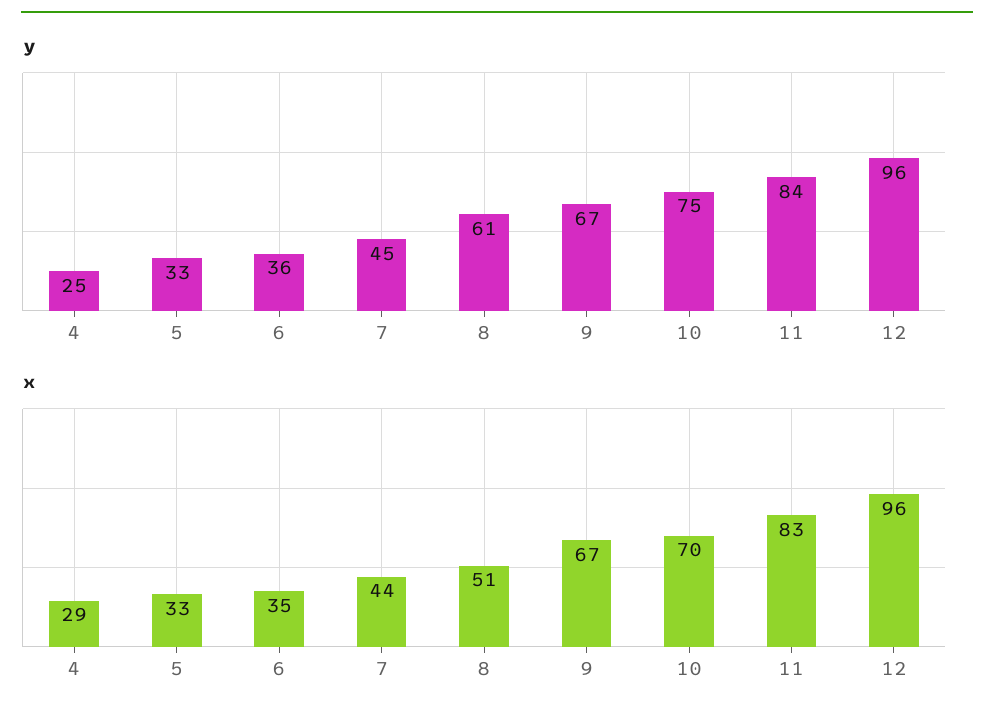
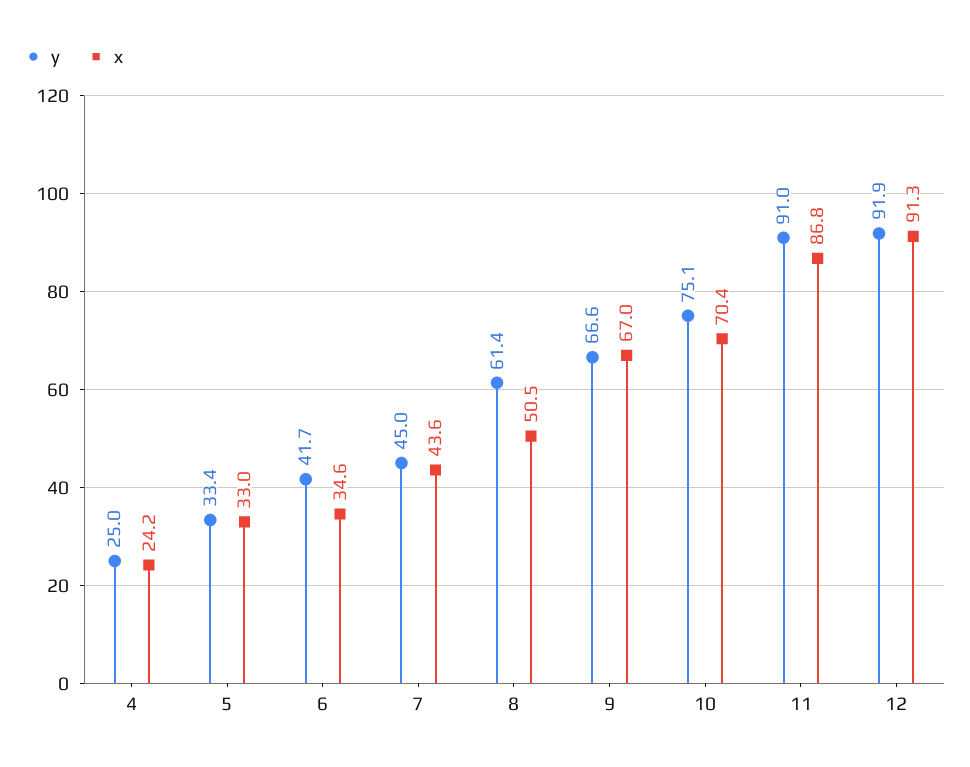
y, 6: 36 -> 41.7
y, 11: 84 -> 91
y, 12: 96 -> 91.9
x, 4: 29 -> 24.2
x, 11: 83 -> 86.8
x, 12: 96 -> 91.3

